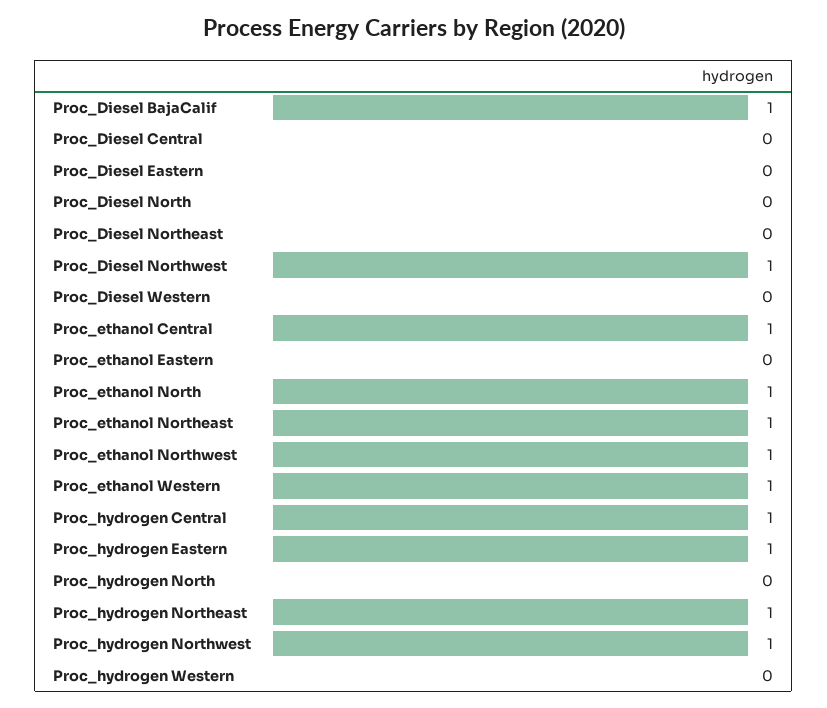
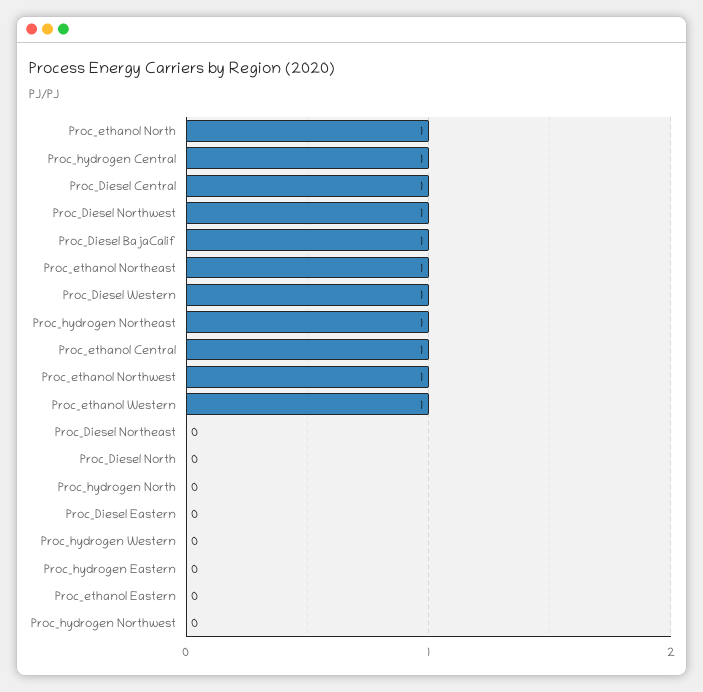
Proc_Diesel Central: 0 -> 1
Proc_Diesel Western: 0 -> 1
Proc_hydrogen Eastern: 1 -> 0
Proc_hydrogen Northwest: 1 -> 0

